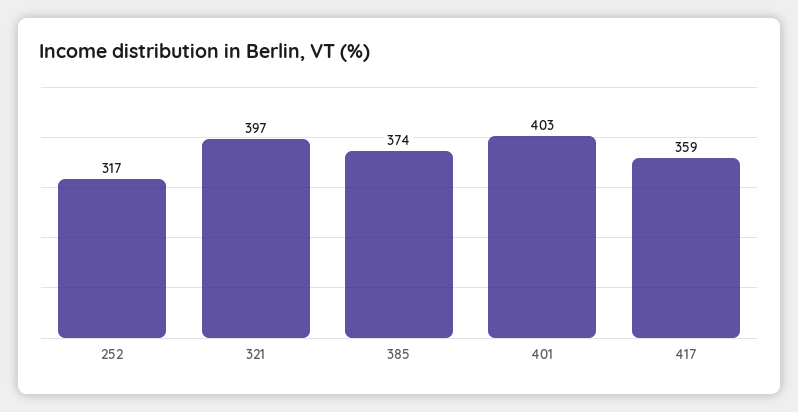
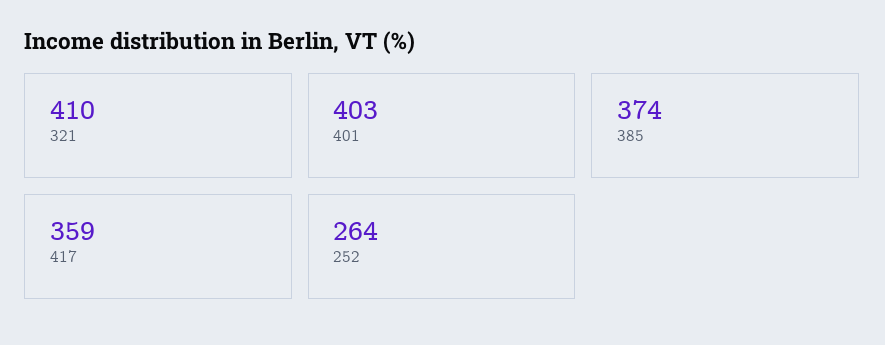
252: 317 -> 264
321: 397 -> 410

